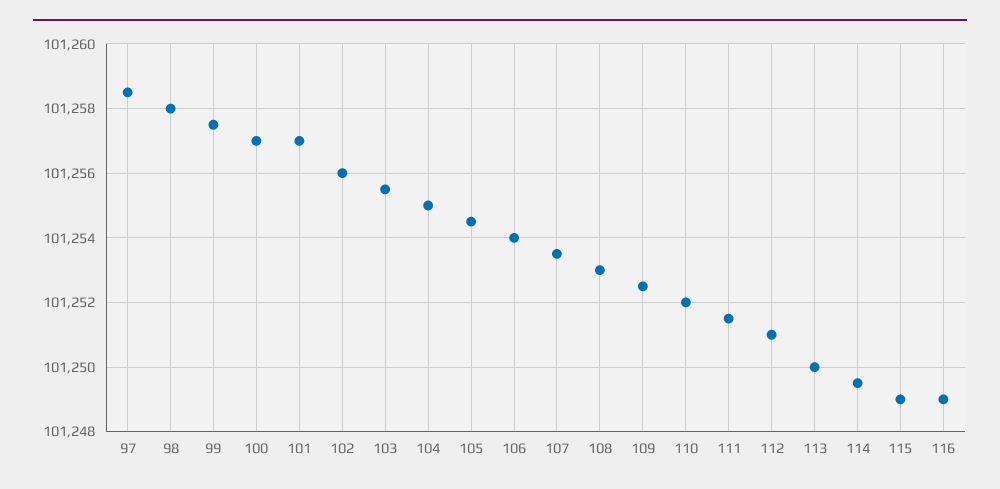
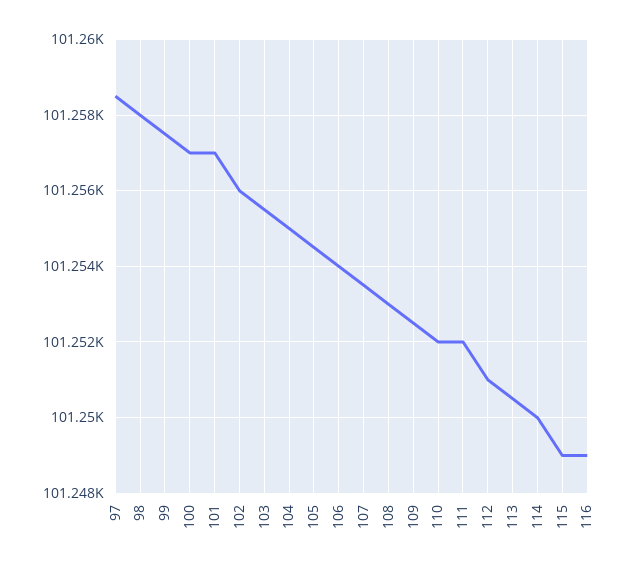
111: 101251.5 -> 101252
113: 101250 -> 101250.5
114: 101249.5 -> 101250

